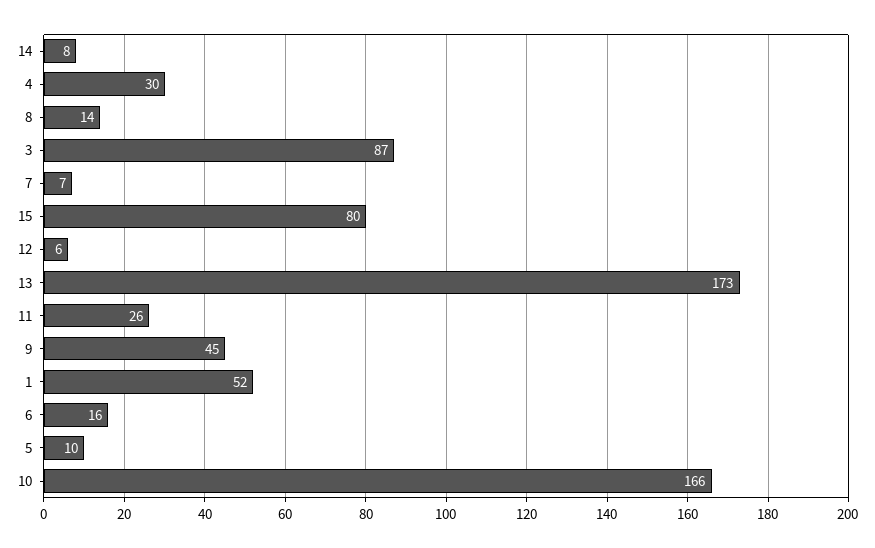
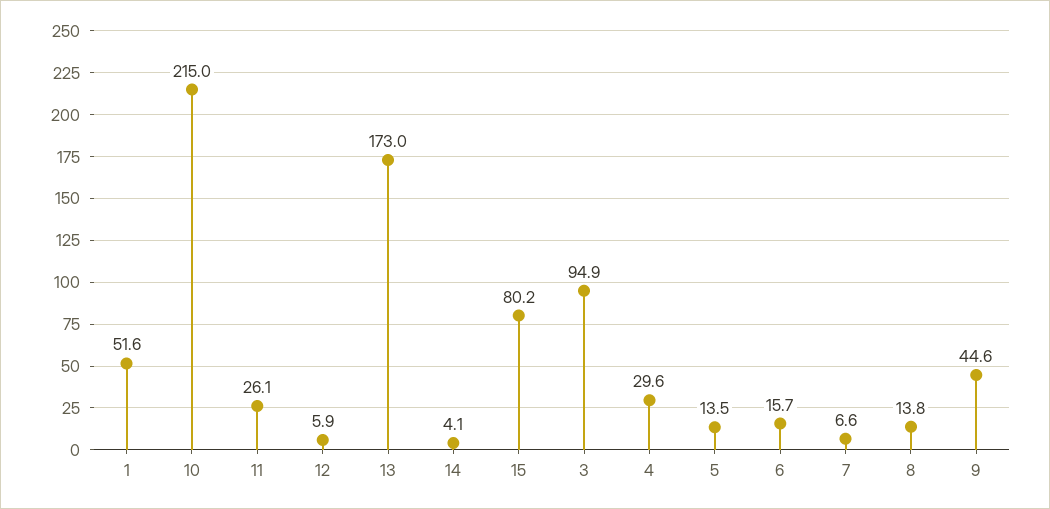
14: 8 -> 4.1
3: 87 -> 94.9
5: 10 -> 13.5
10: 166 -> 215

